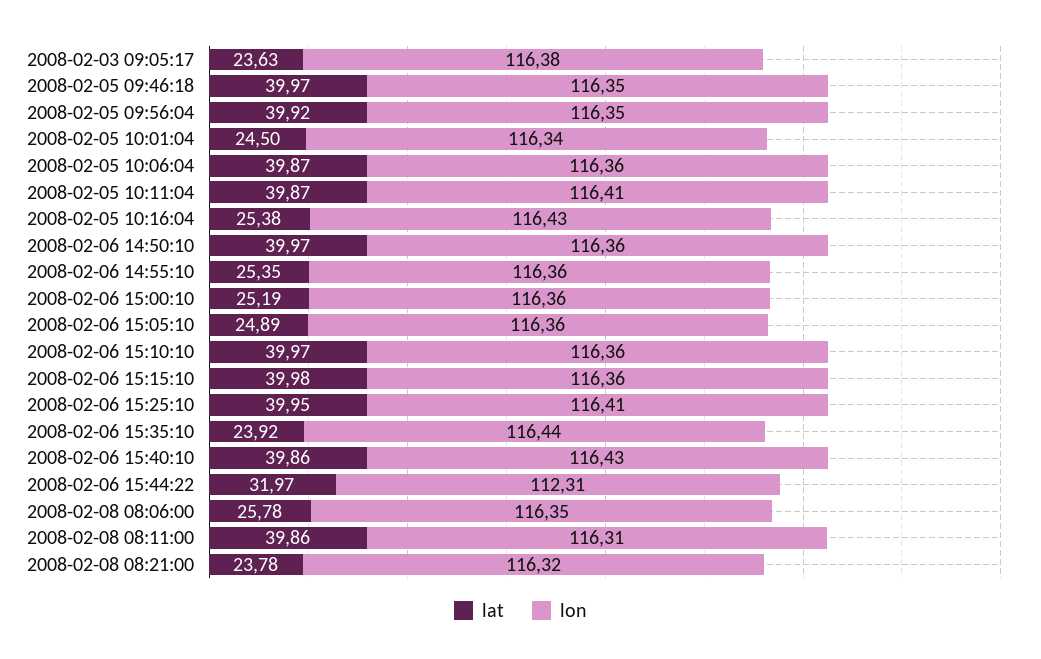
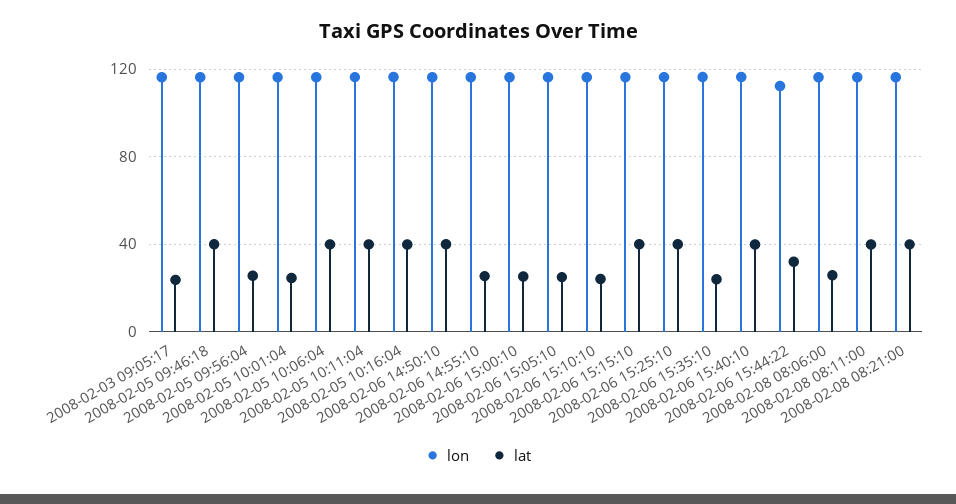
lat, 2008-02-05 09:56:04: 39.92 -> 25
lat, 2008-02-05 10:16:04: 25.38 -> 40
lat, 2008-02-06 15:10:10: 39.97 -> 25
lat, 2008-02-08 08:21:00: 23.78 -> 40

